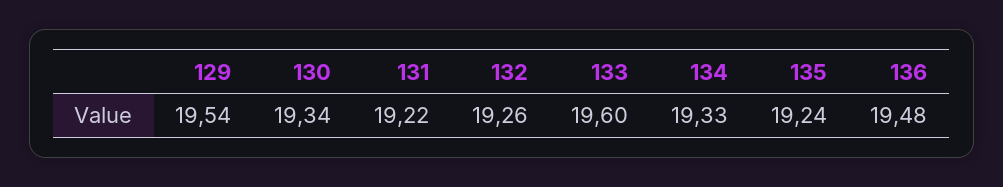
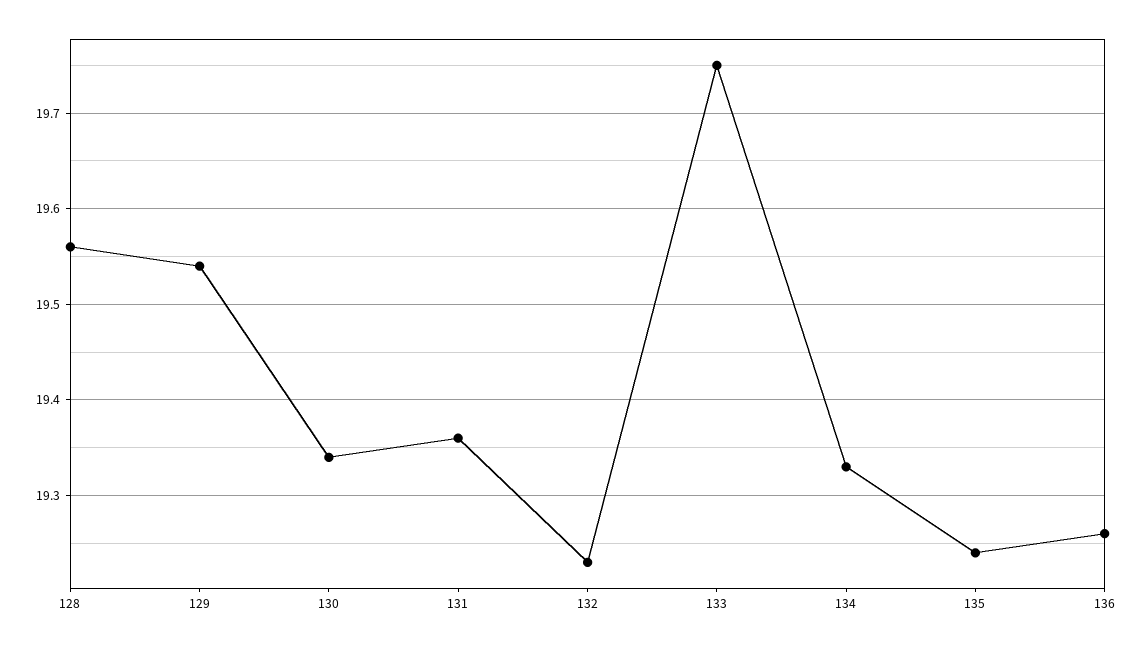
131: 19.22 -> 19.36
132: 19.26 -> 19.23
133: 19.6 -> 19.75
136: 19.48 -> 19.26
128: none -> 19.56

